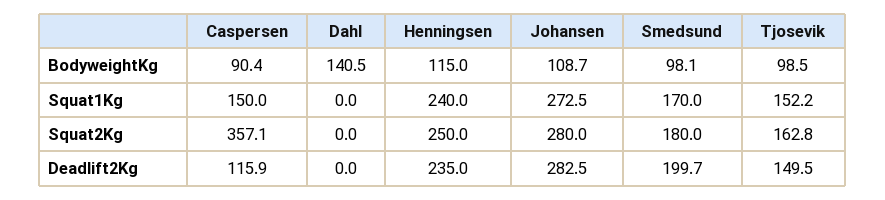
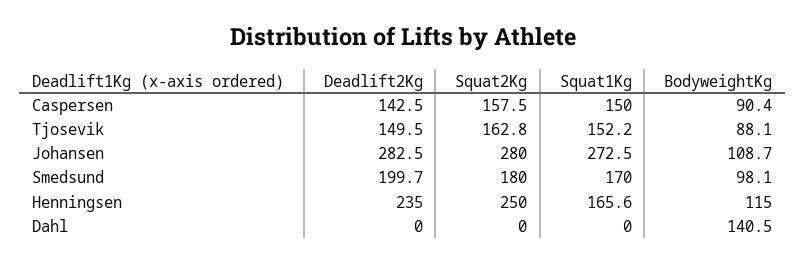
Tjosevik, BodyweightKg: 98.5 -> 88.1
Henningsen, Squat1Kg: 240 -> 165.6
Caspersen, Squat2Kg: 357.1 -> 157.5
Caspersen, Deadlift2Kg: 115.9 -> 142.5

